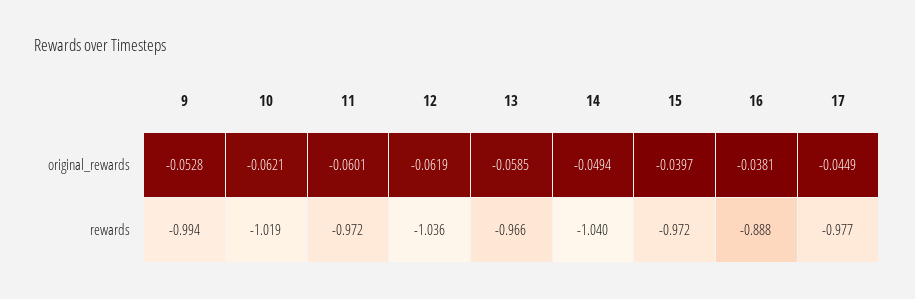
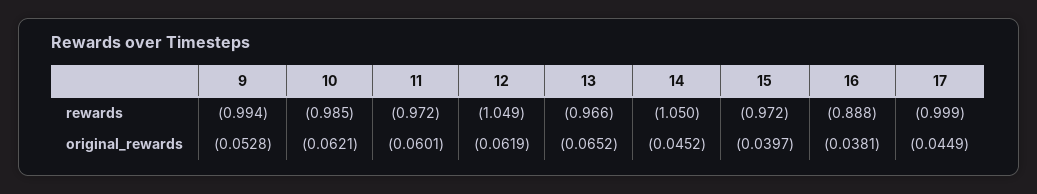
13, original_rewards: -0.0585 -> -0.0652
14, original_rewards: -0.0494 -> -0.0452
10, rewards: -1.019 -> -0.985
12, rewards: -1.036 -> -1.049
14, rewards: -1.04 -> -1.05
17, rewards: -0.977 -> -0.999

